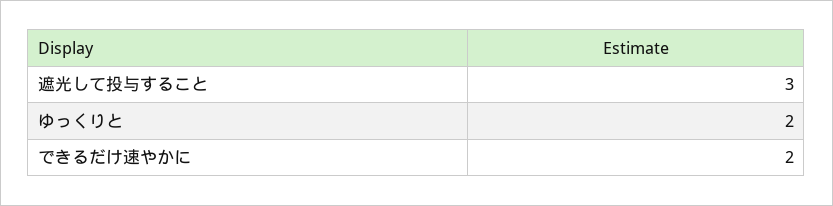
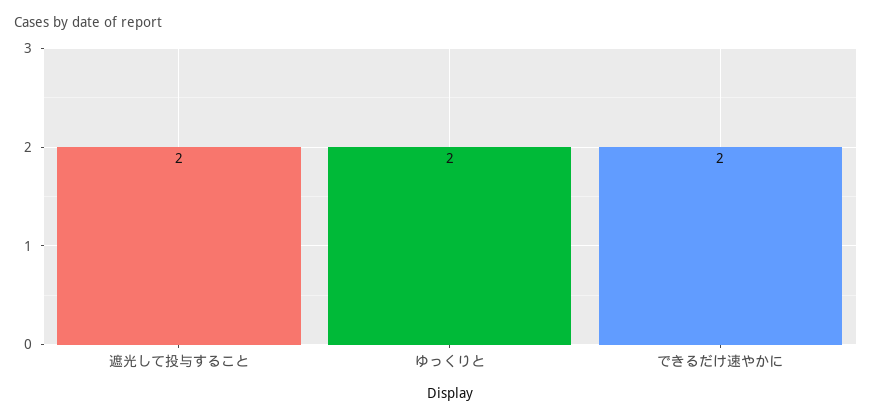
遮光して投与すること: 3 -> 2

